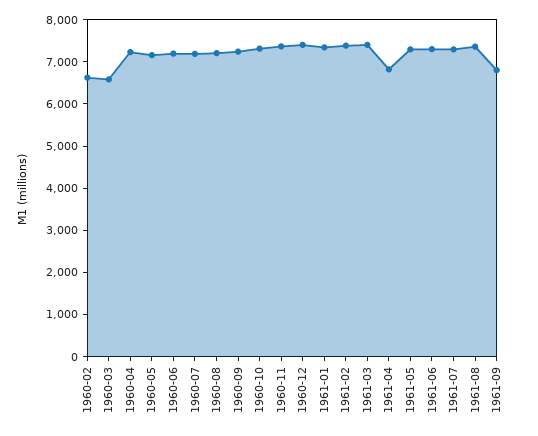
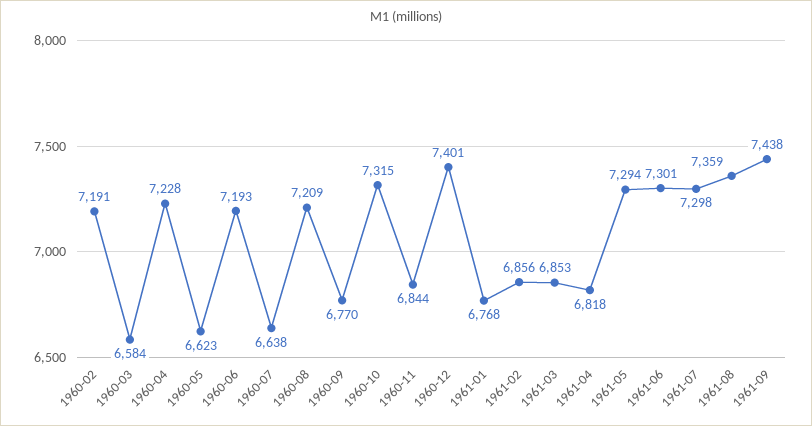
1960-02: 6600 -> 7191
1960-05: 7200 -> 6623
1960-07: 7200 -> 6638
1960-09: 7200 -> 6770
1960-11: 7400 -> 6844
1961-01: 7400 -> 6768
1961-02: 7400 -> 6856
1961-03: 7400 -> 6853
1961-09: 6800 -> 7438

